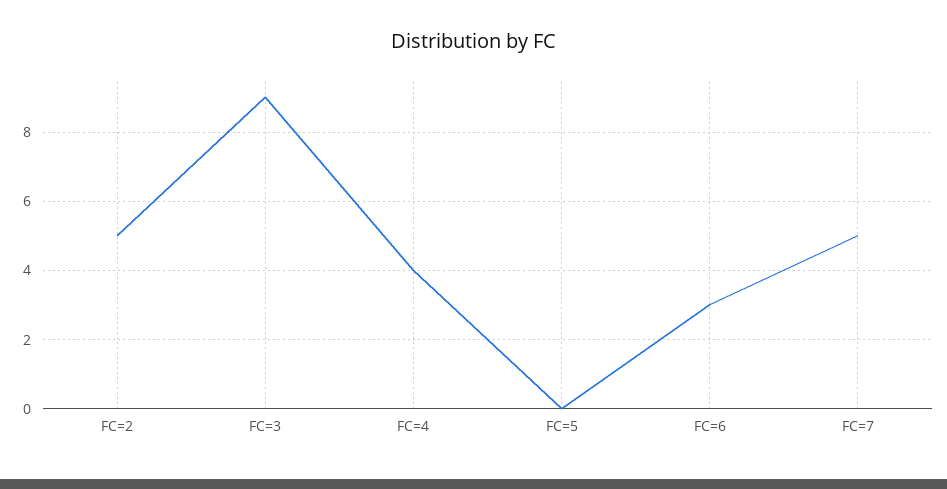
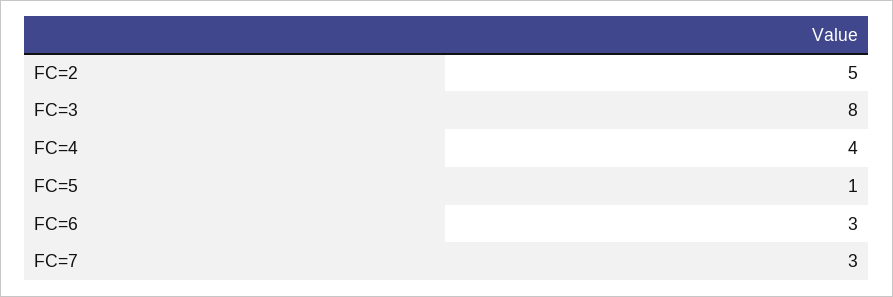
FC=3: 9 -> 8
FC=5: 0 -> 1
FC=7: 5 -> 3

